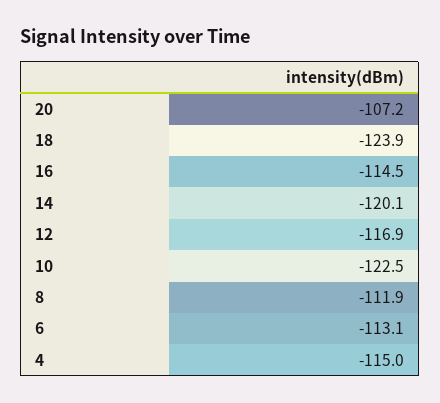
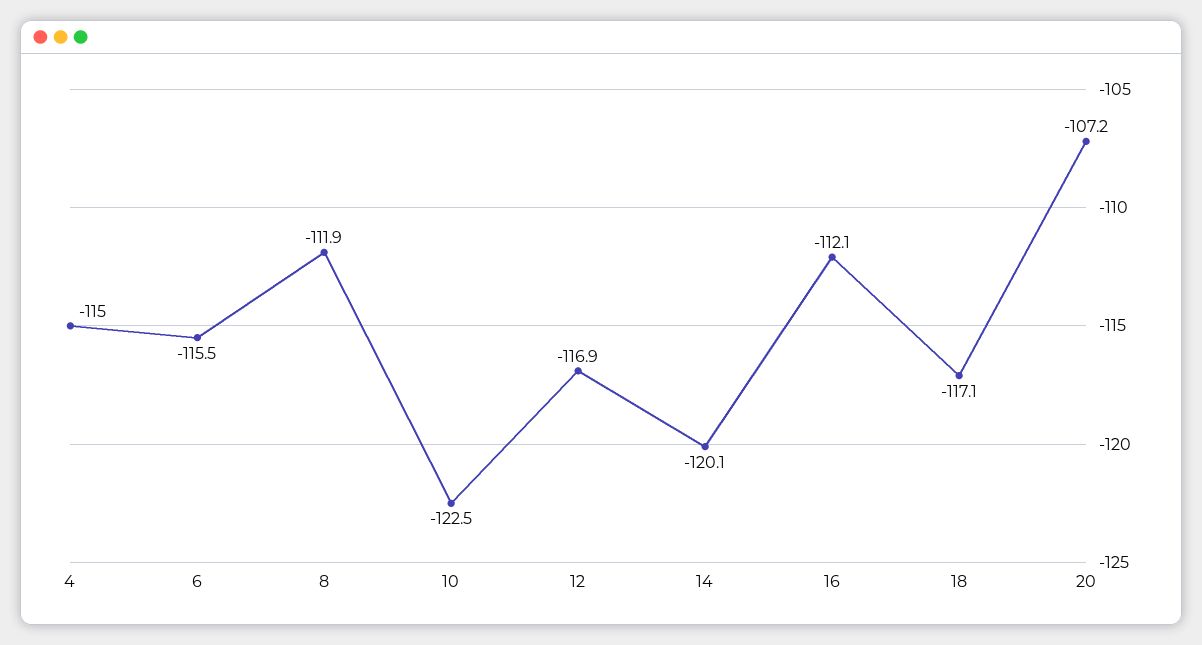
18: -123.9 -> -117.1
16: -114.5 -> -112.1
6: -113.1 -> -115.5

